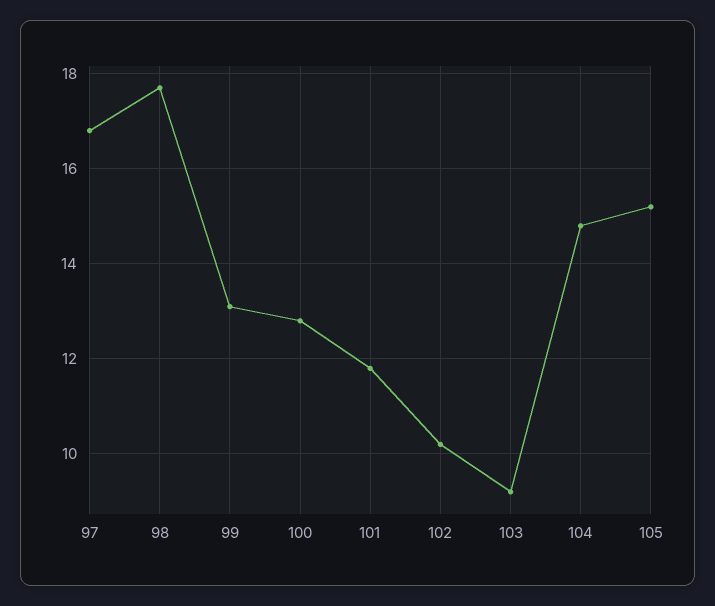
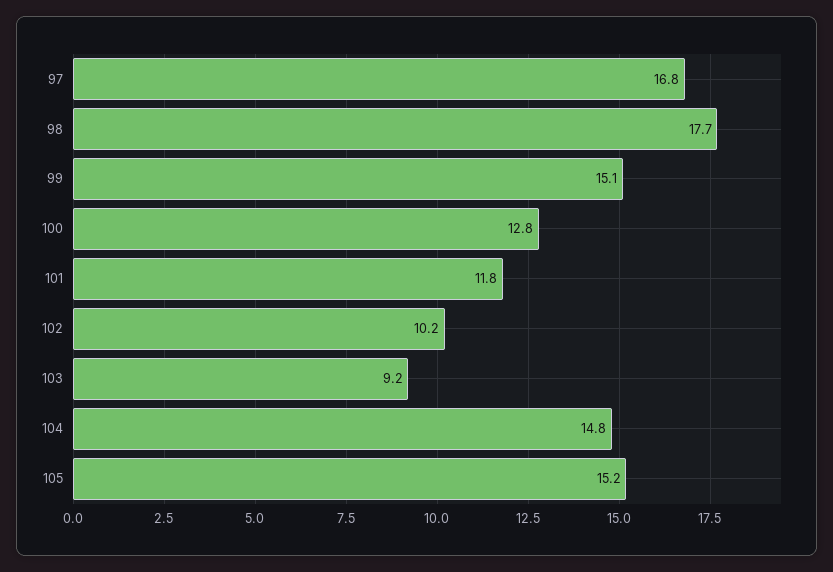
99: 13 -> 15.1

